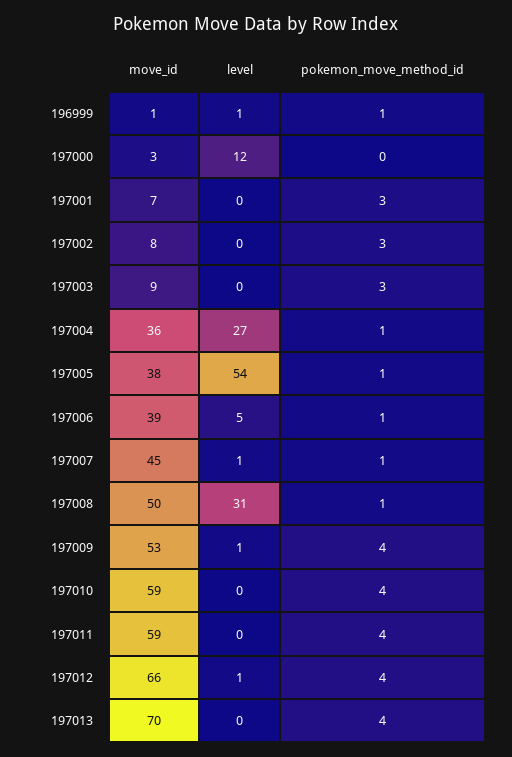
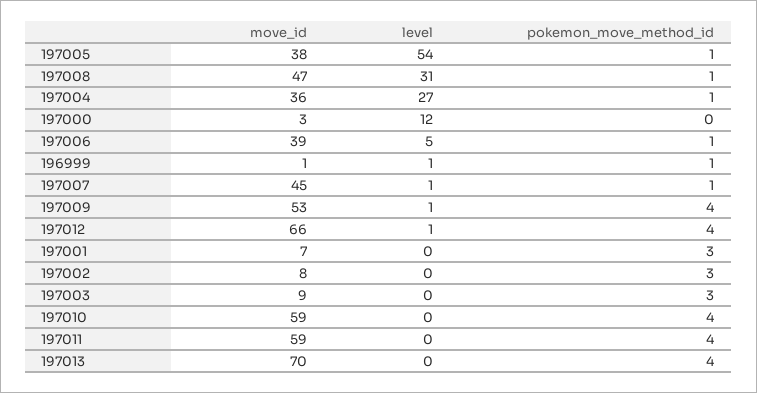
move_id, 197008: 50 -> 47

